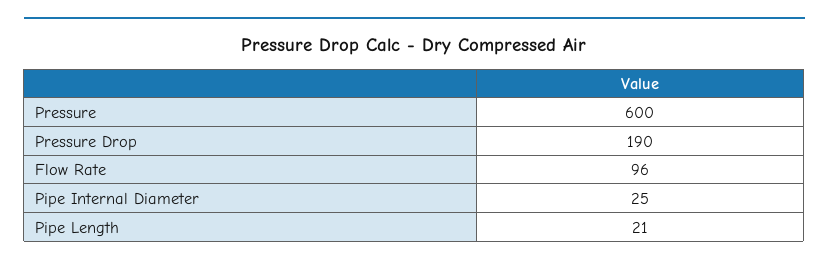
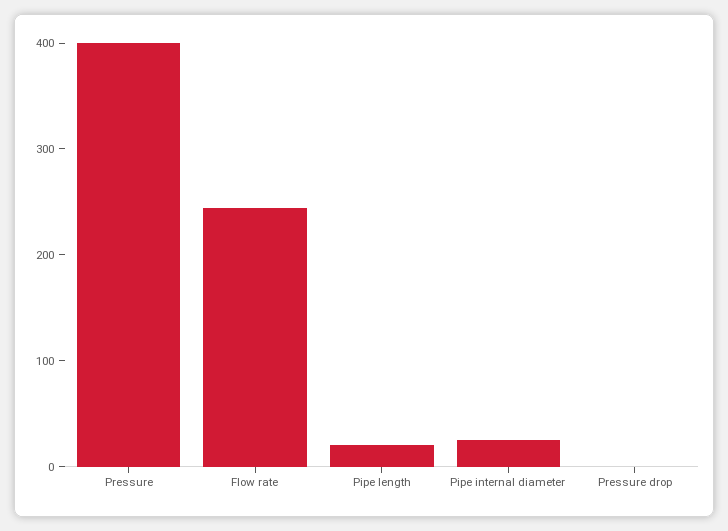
Pressure: 600 -> 400
Pressure Drop: 190 -> 0
Flow Rate: 96 -> 240

